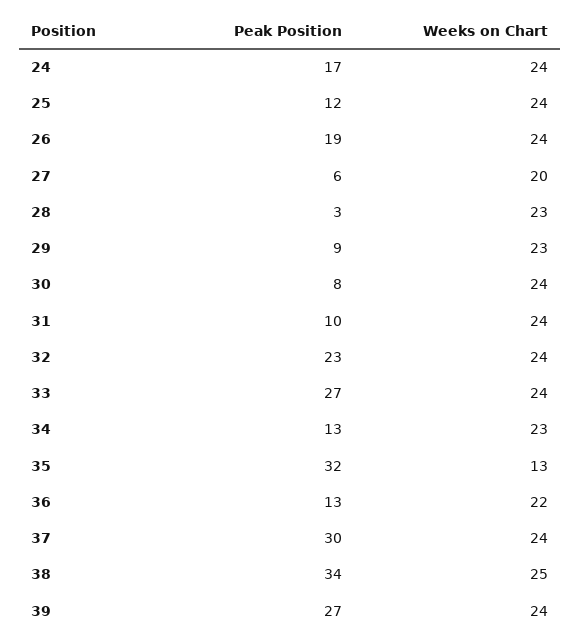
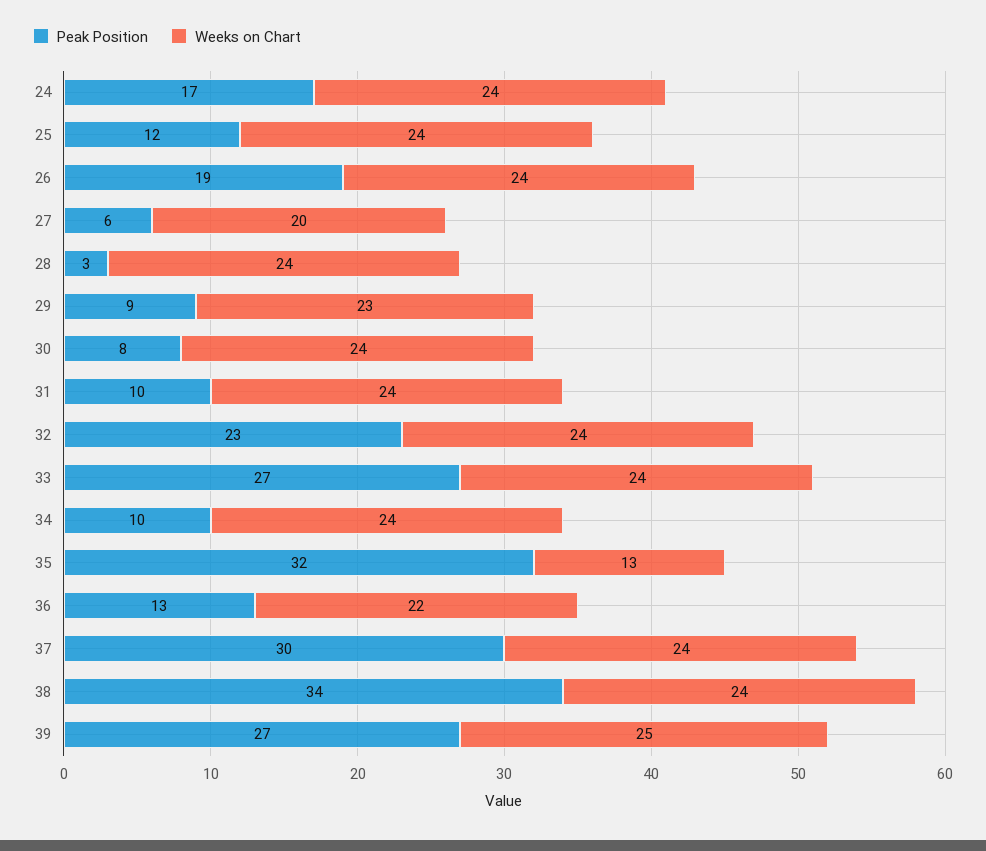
Weeks on Chart, 28: 23 -> 24
Peak Position, 34: 13 -> 10
Weeks on Chart, 34: 23 -> 24
Weeks on Chart, 38: 25 -> 24
Weeks on Chart, 39: 24 -> 25

